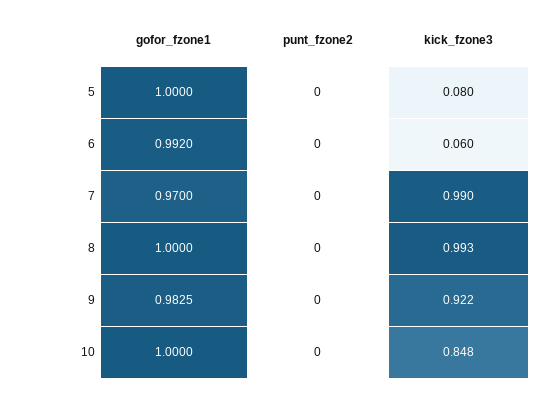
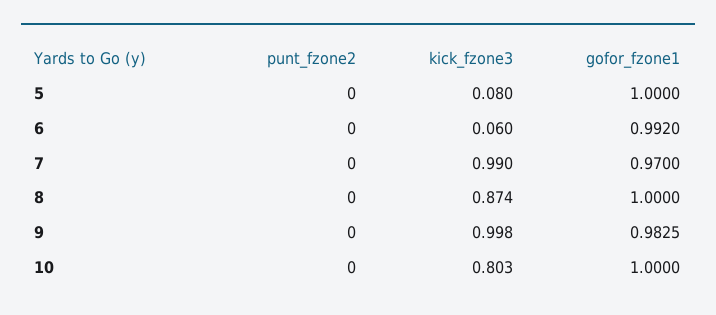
kick_fzone3, 8: 0.993 -> 0.874
kick_fzone3, 9: 0.922 -> 0.998
kick_fzone3, 10: 0.848 -> 0.803

